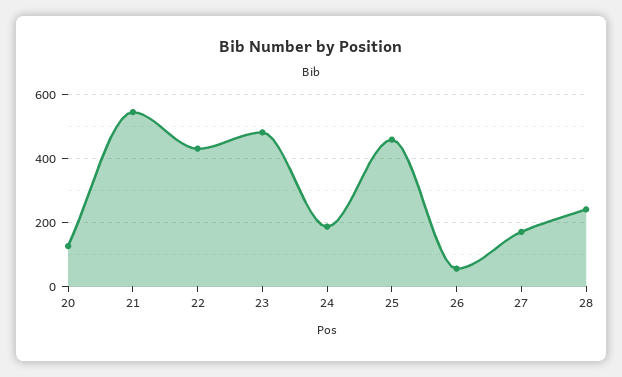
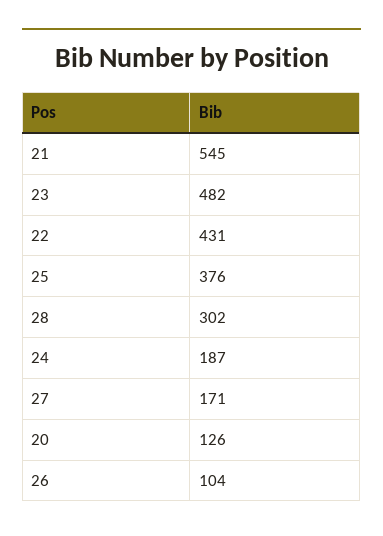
25: 460 -> 376
26: 60 -> 104
28: 240 -> 302

